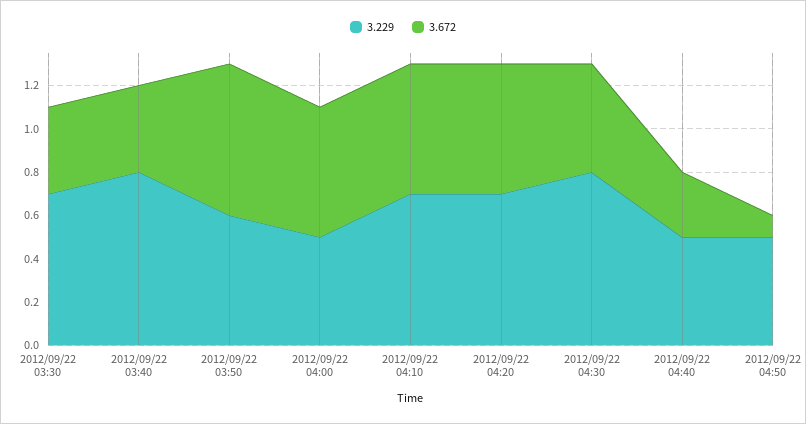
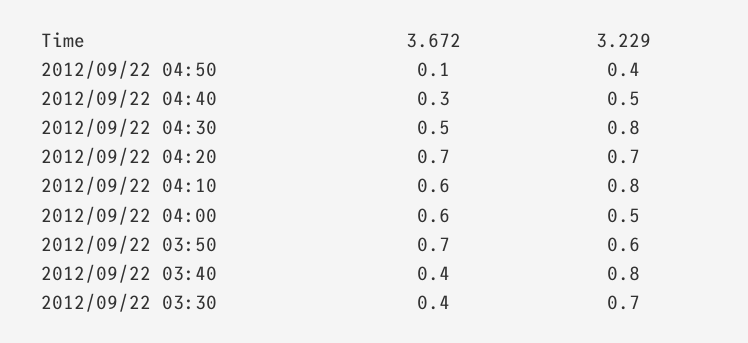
3.229, 2012/09/22 04:10: 0.7 -> 0.8
3.672, 2012/09/22 04:20: 0.6 -> 0.7
3.229, 2012/09/22 04:50: 0.5 -> 0.4

